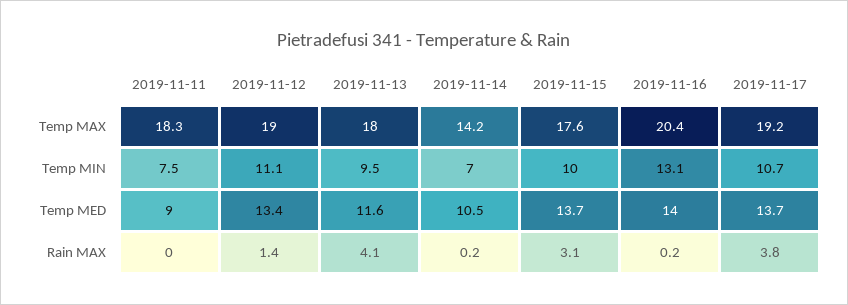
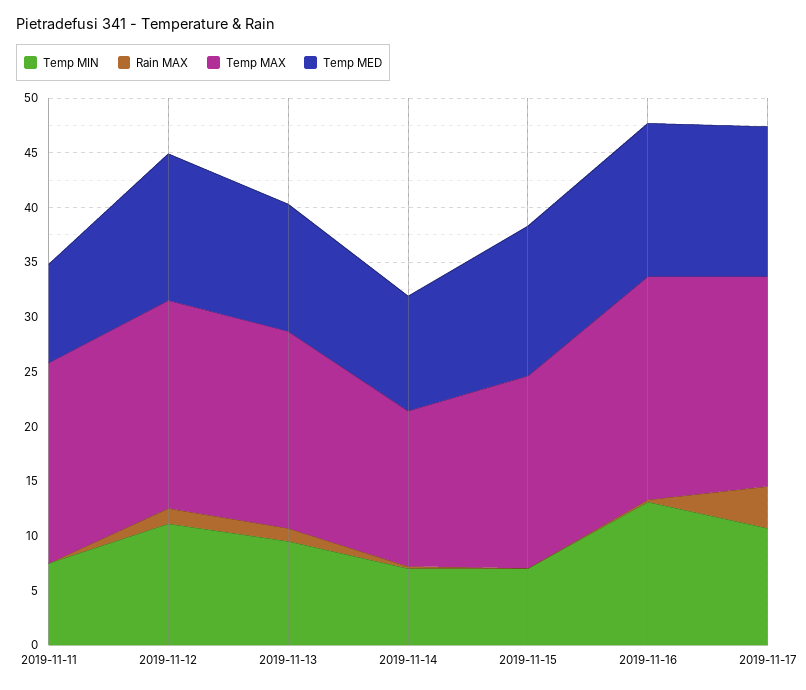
Temp MIN, 2019-11-15: 10 -> 7
Rain MAX, 2019-11-13: 4.1 -> 1
Rain MAX, 2019-11-15: 3.1 -> 0

